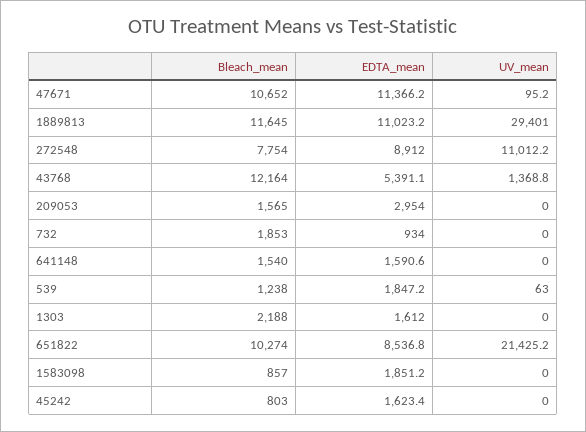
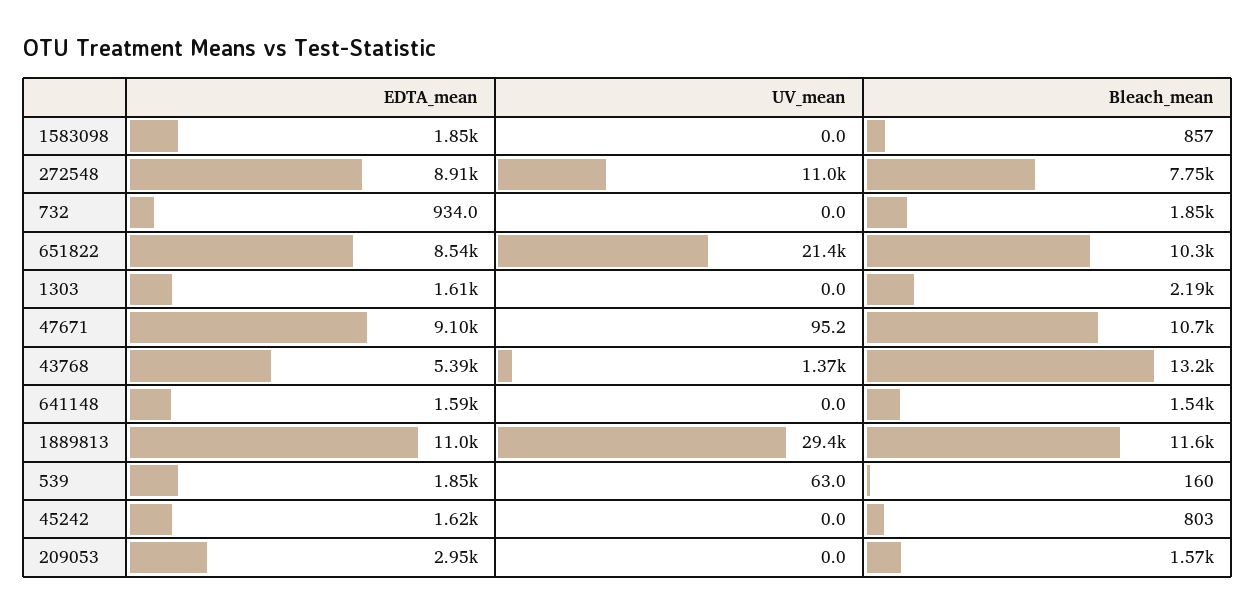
EDTA_mean, 47671: 11366.2 -> 9100
Bleach_mean, 43768: 12164 -> 13200
Bleach_mean, 539: 1238 -> 160

